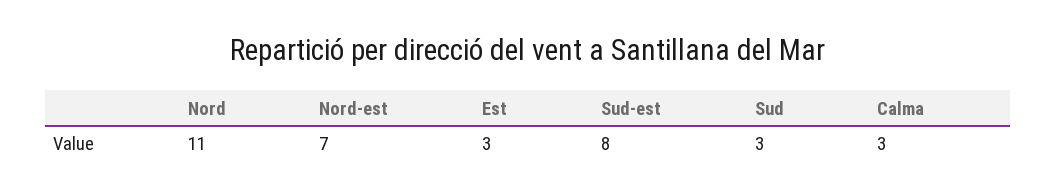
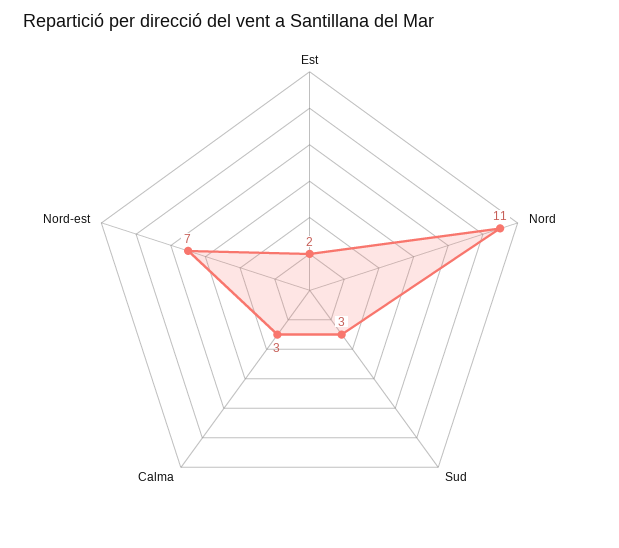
Est: 3 -> 2
Sud-est: 8 -> none

